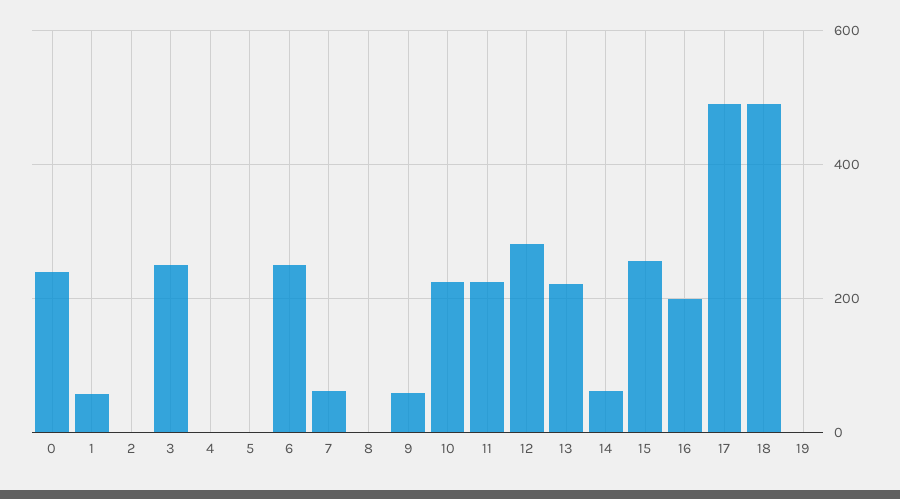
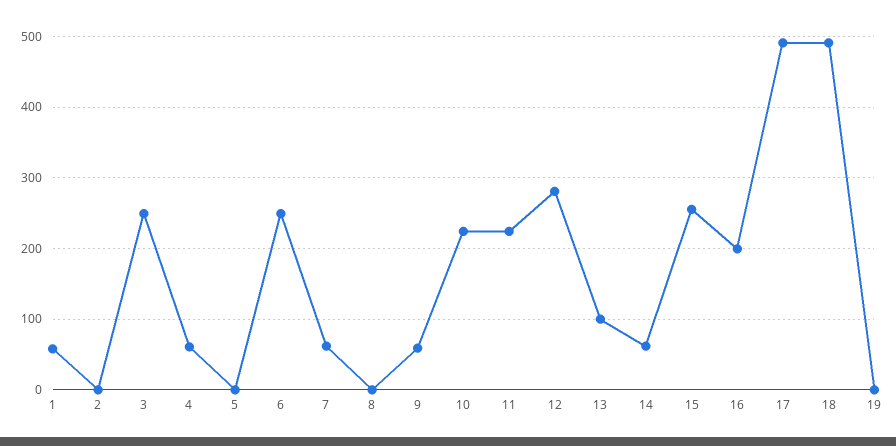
0: 240 -> none
4: 0 -> 60
13: 220 -> 100

